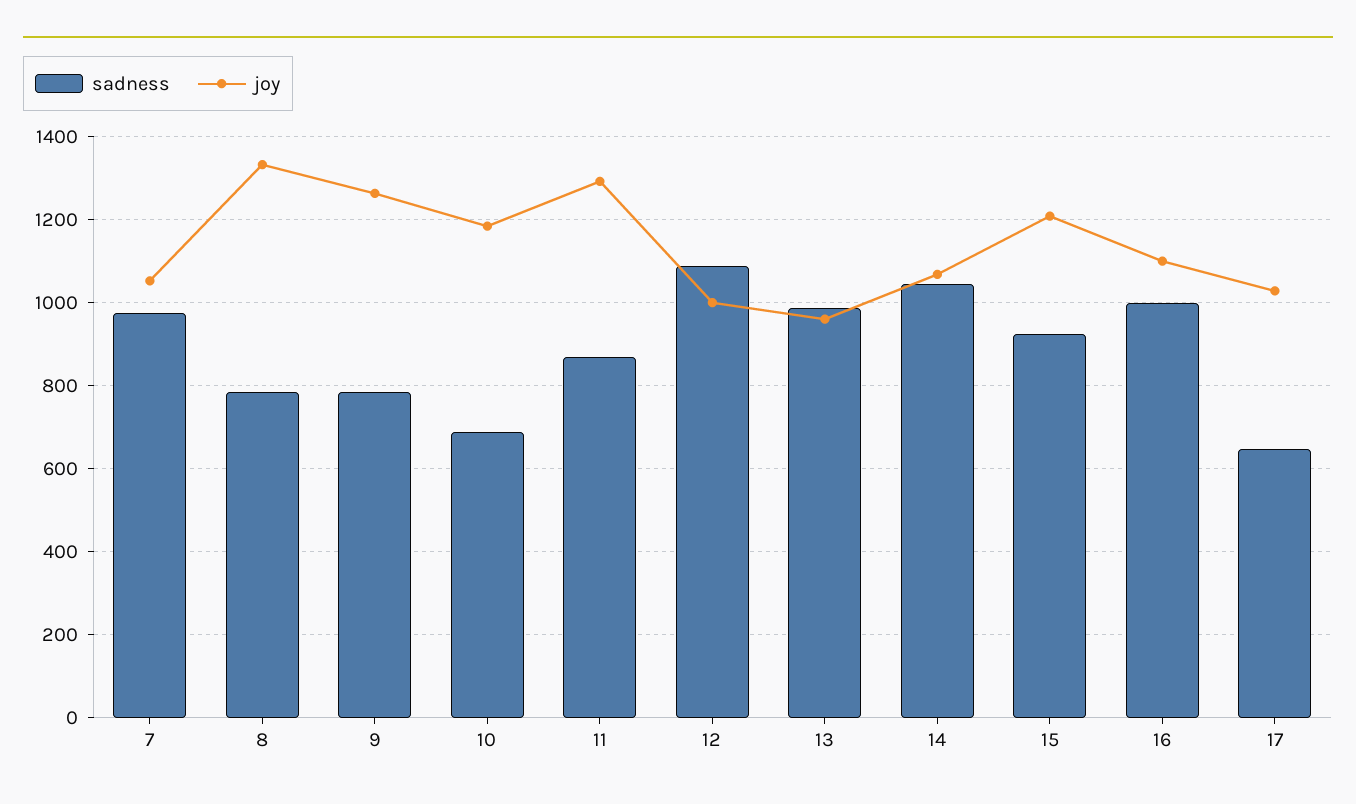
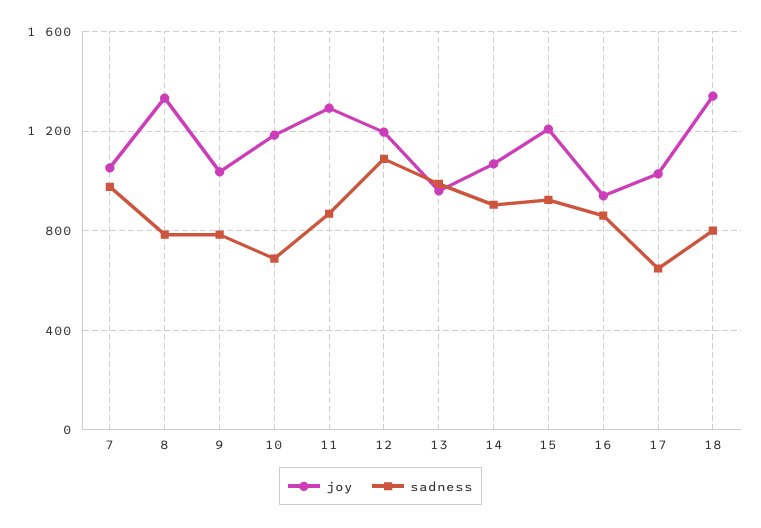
joy, 9: 1260 -> 1050
joy, 12: 1000 -> 1200
sadness, 14: 1040 -> 900
sadness, 16: 1000 -> 850
joy, 16: 1100 -> 950
joy, 18: none -> 1350
sadness, 18: none -> 800

